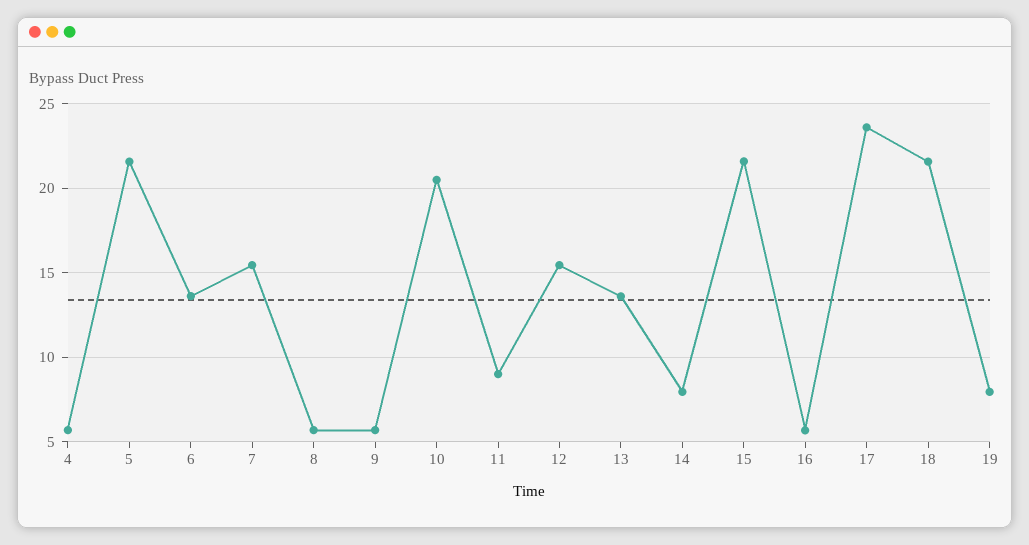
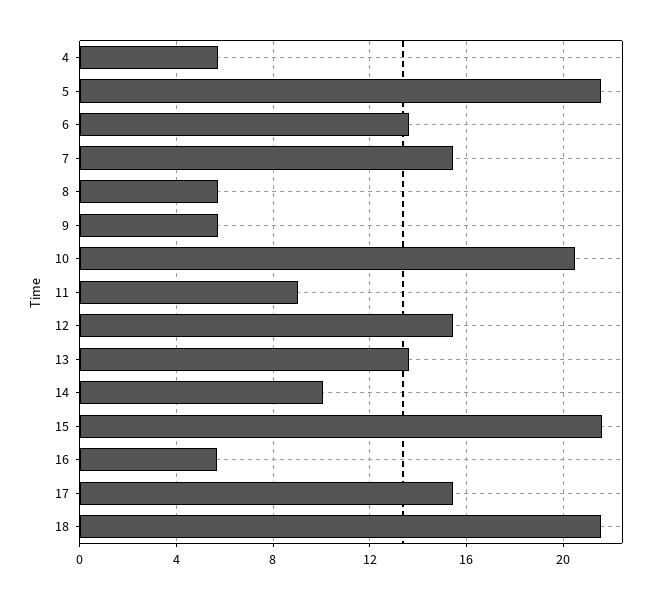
14: 8 -> 10
17: 23.5 -> 15.5
19: 8 -> none

